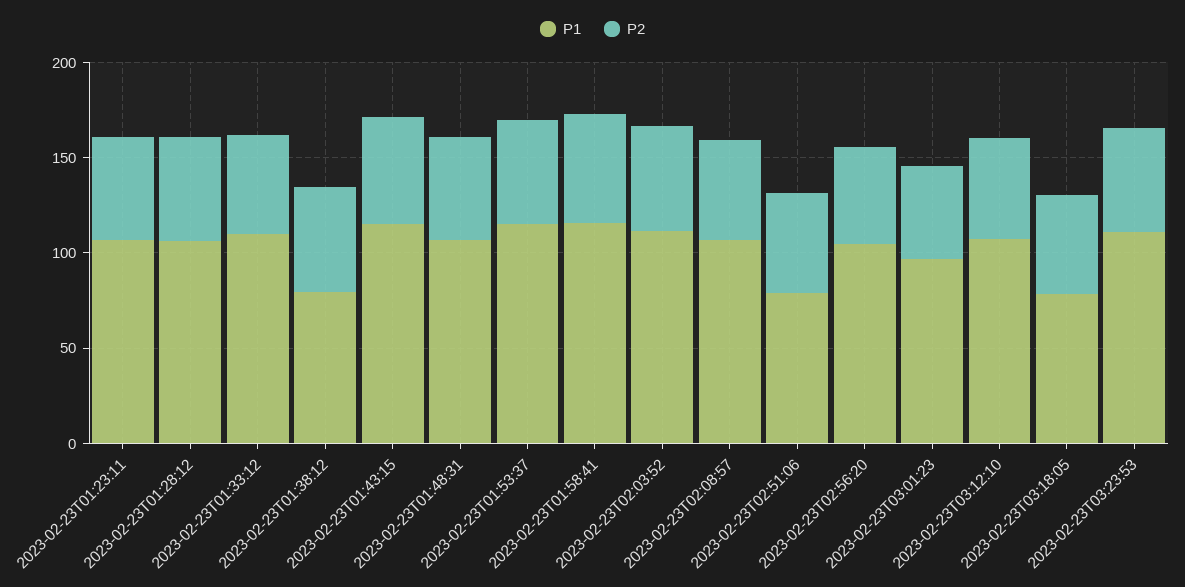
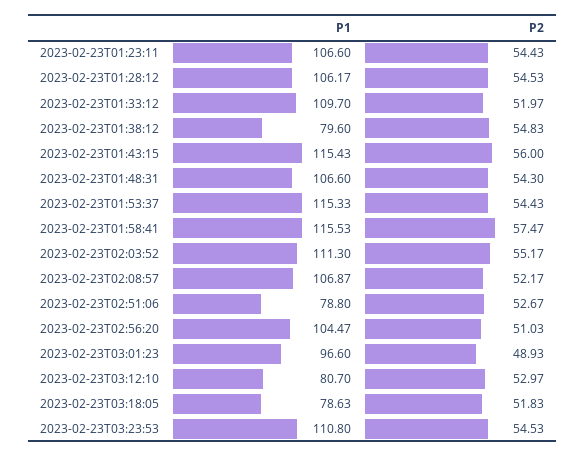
P1, 2023-02-23T03:12:10: 110 -> 80.7

